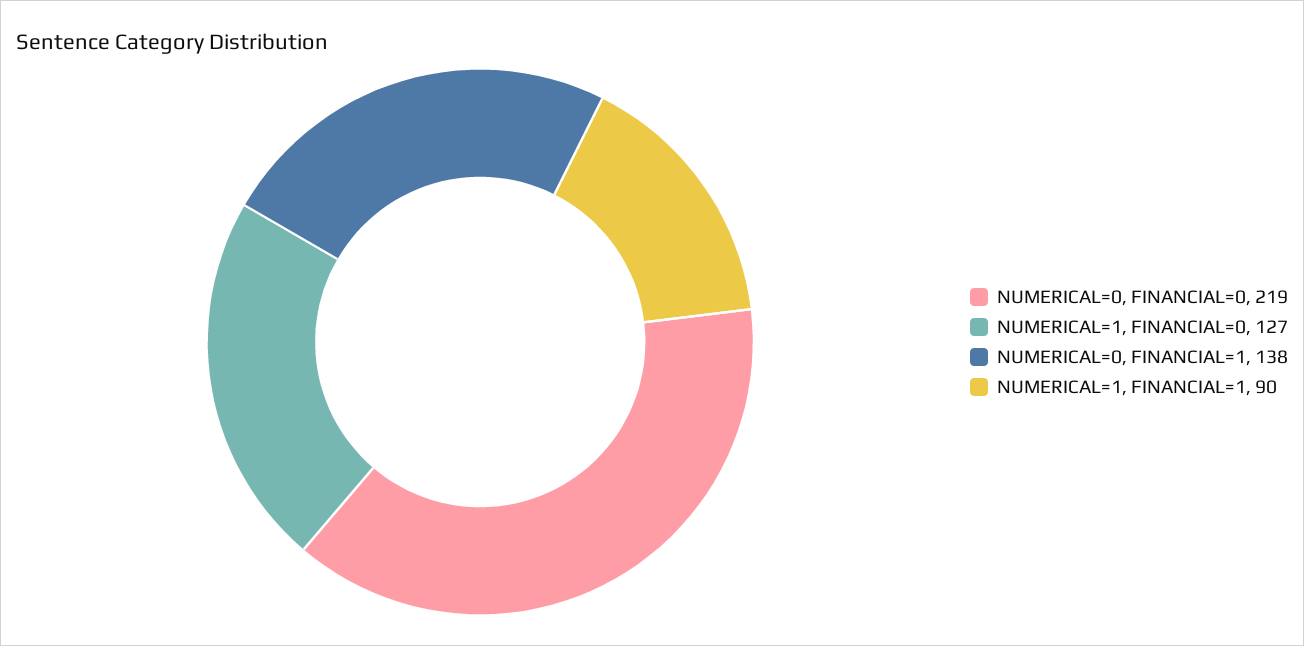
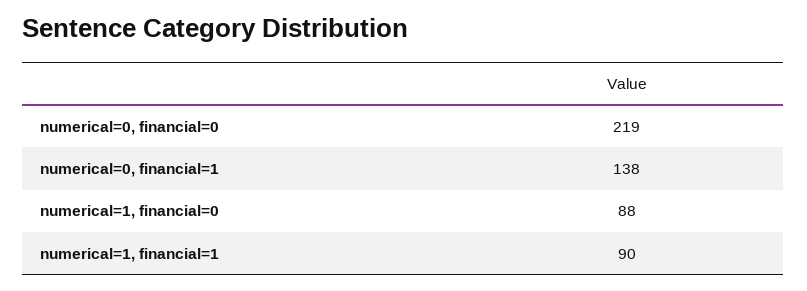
NUMERICAL=1, FINANCIAL=0: 127 -> 88

